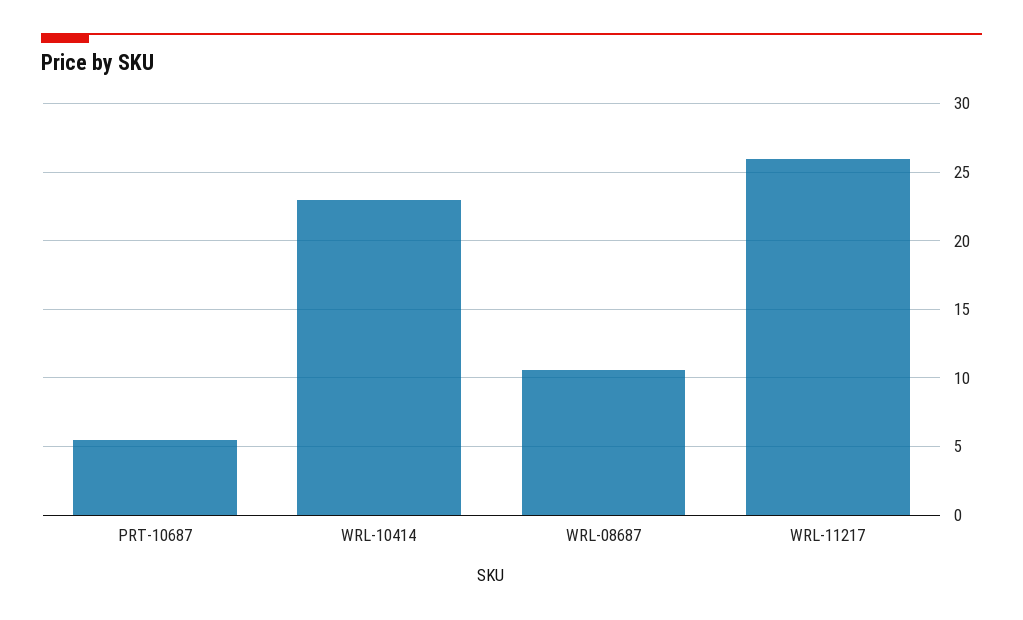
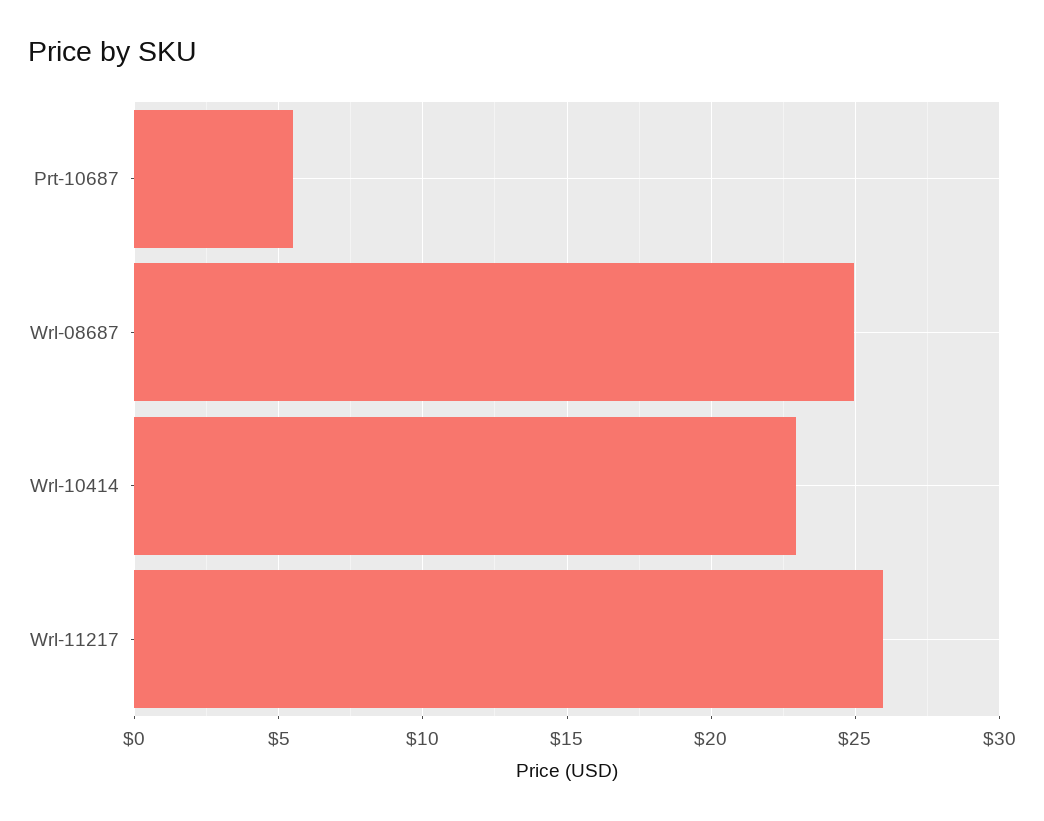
WRL-08687: 10.5 -> 25

